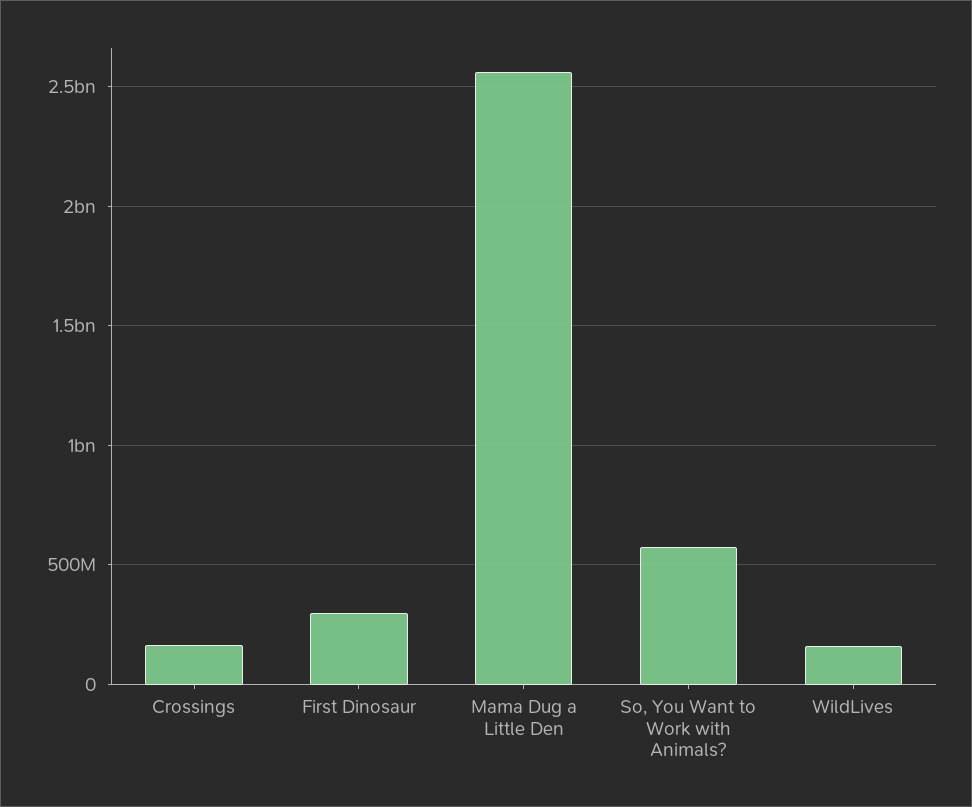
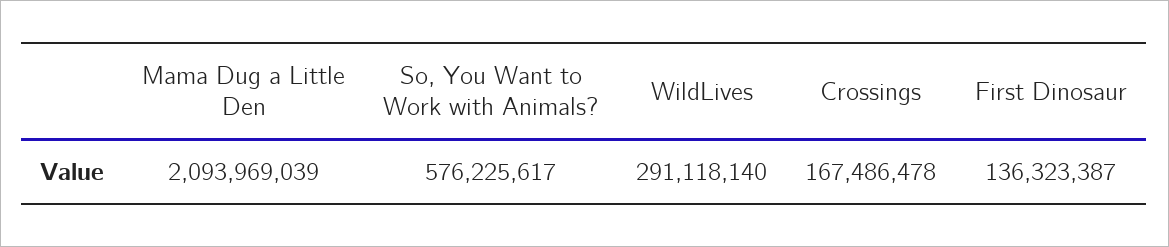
First Dinosaur: 300000000 -> 136323387
Mama Dug a Little Den: 2550000000 -> 2093969039
WildLives: 150000000 -> 291118140

